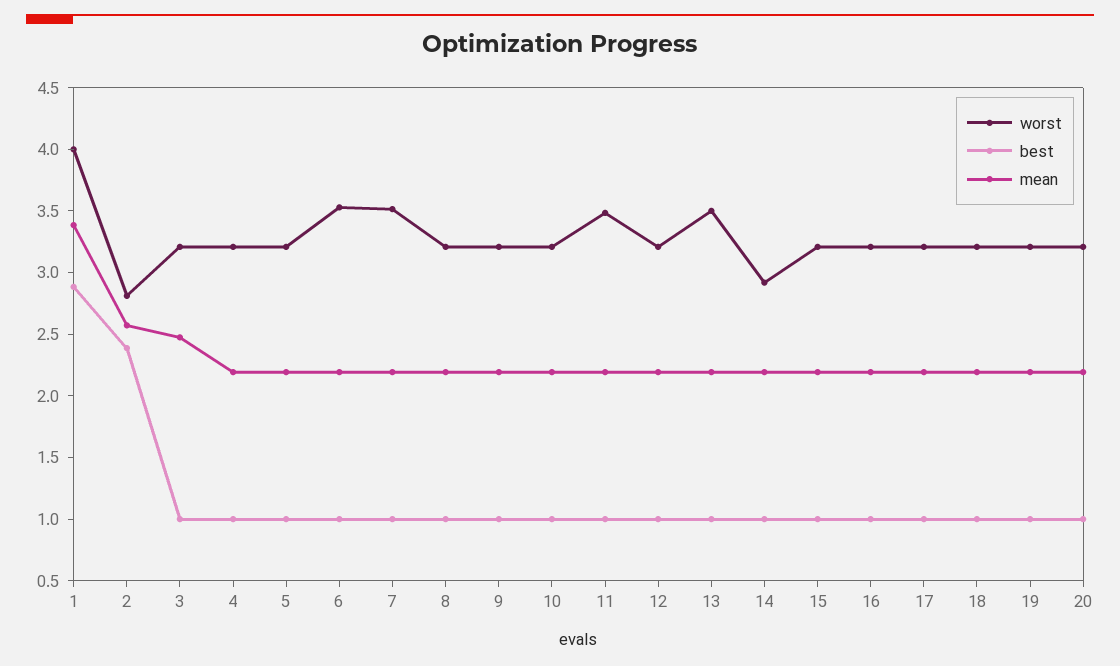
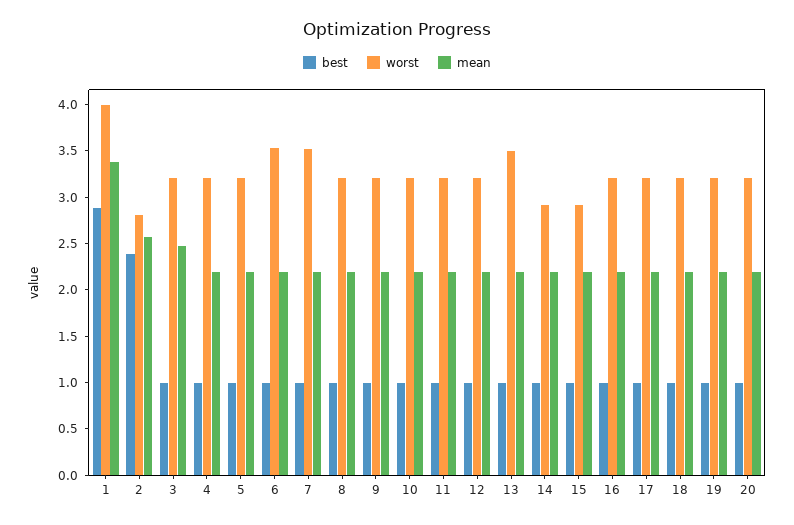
worst, 11: 3.5 -> 3.2
worst, 15: 3.2 -> 2.9

